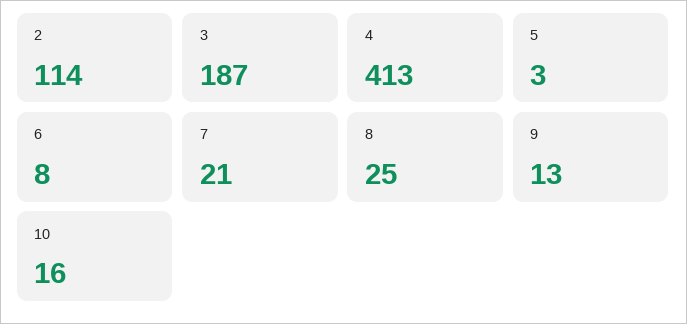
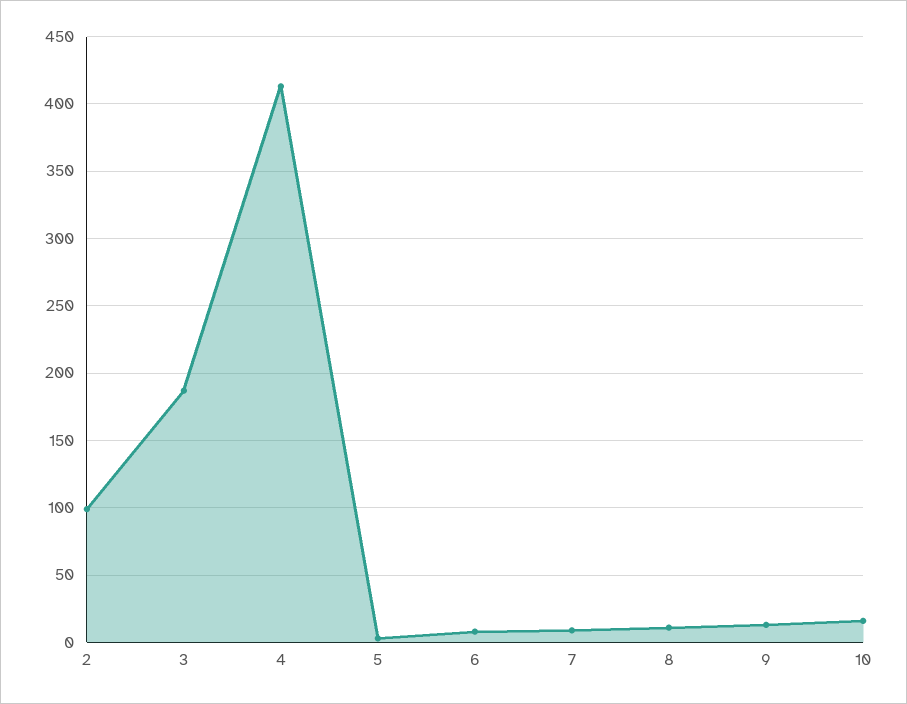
2: 114 -> 100
7: 21 -> 10
8: 25 -> 10

